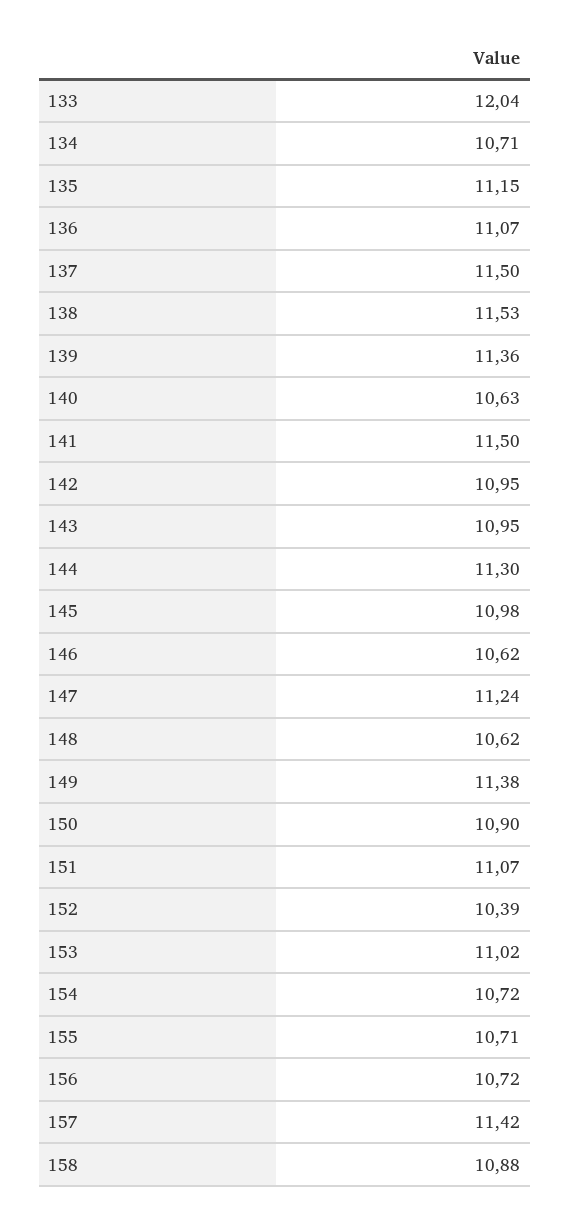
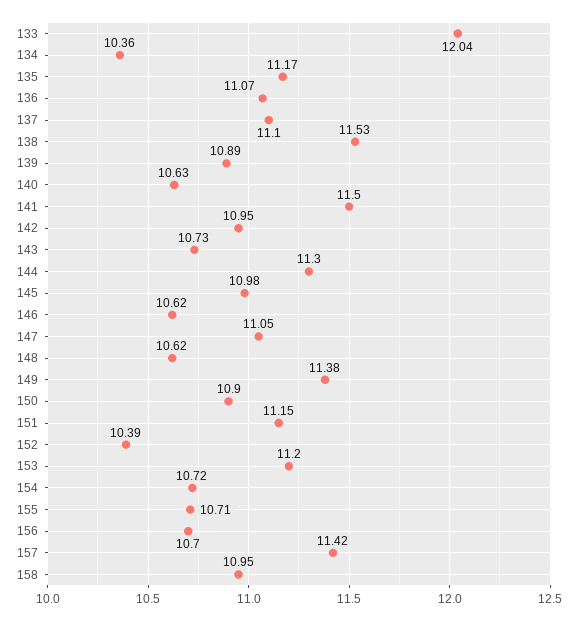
134: 10.71 -> 10.36
135: 11.15 -> 11.17
137: 11.5 -> 11.1
139: 11.36 -> 10.89
143: 10.95 -> 10.73
147: 11.24 -> 11.05
151: 11.07 -> 11.15
153: 11.02 -> 11.2
156: 10.72 -> 10.7
158: 10.88 -> 10.95

